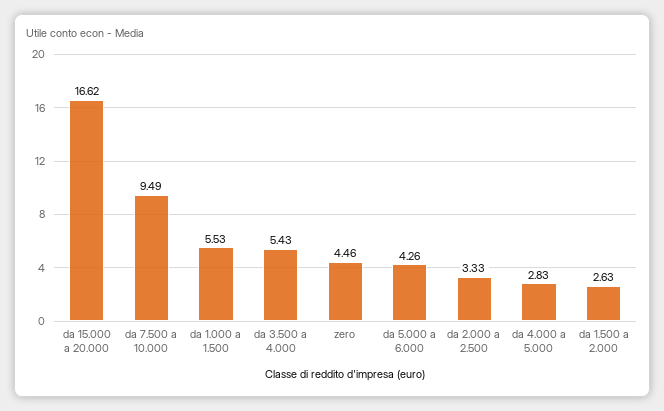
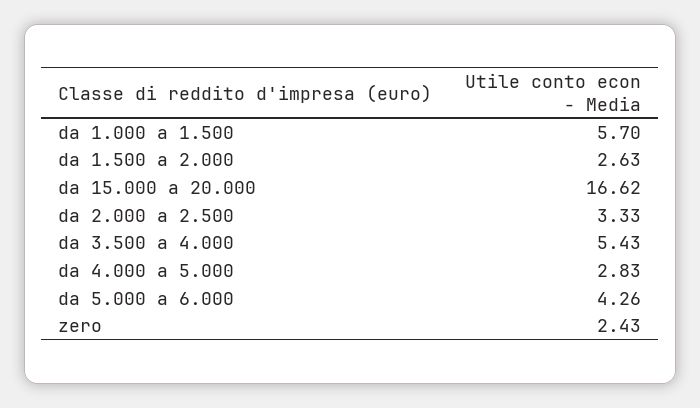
da 7.500 a 10.000: 9.49 -> none
da 1.000 a 1.500: 5.53 -> 5.7
zero: 4.46 -> 2.43

